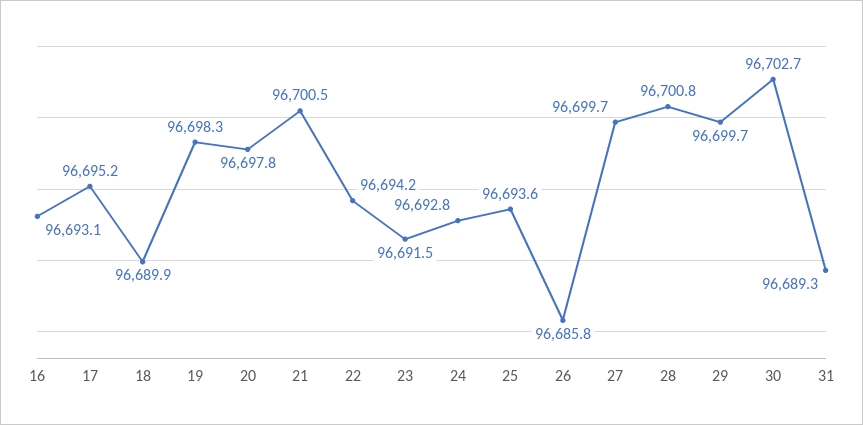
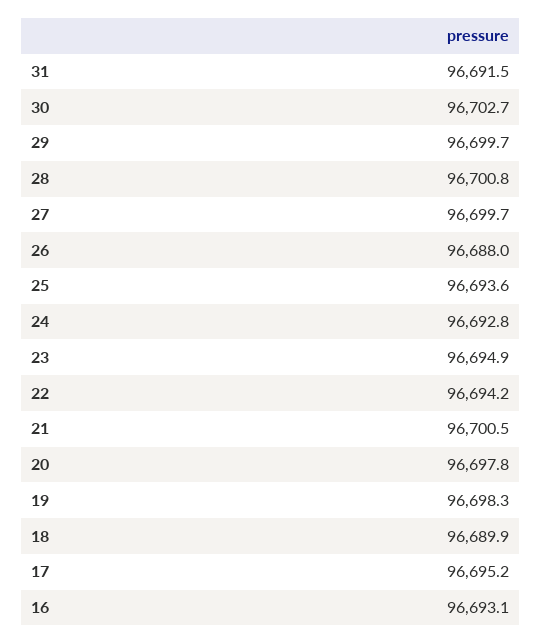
23: 96691.5 -> 96694.9
26: 96685.8 -> 96688
31: 96689.3 -> 96691.5

